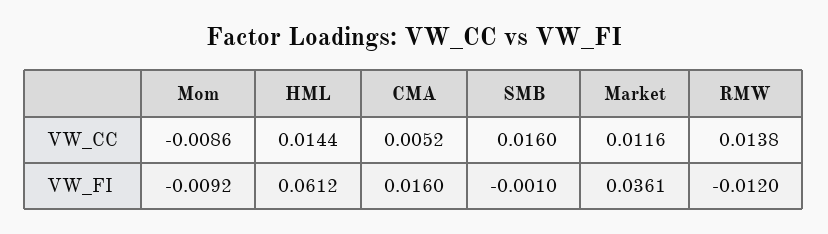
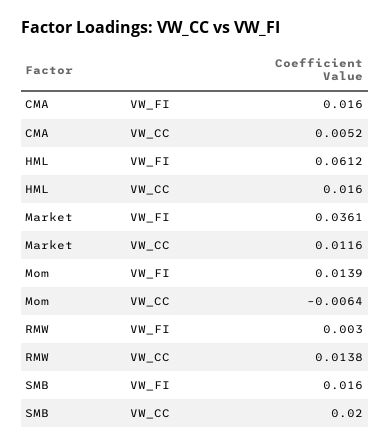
Mom, VW_CC: -0.0086 -> -0.0064
HML, VW_CC: 0.0144 -> 0.016
SMB, VW_CC: 0.016 -> 0.02
Mom, VW_FI: -0.0092 -> 0.0139
SMB, VW_FI: -0.001 -> 0.016
RMW, VW_FI: -0.012 -> 0.003

